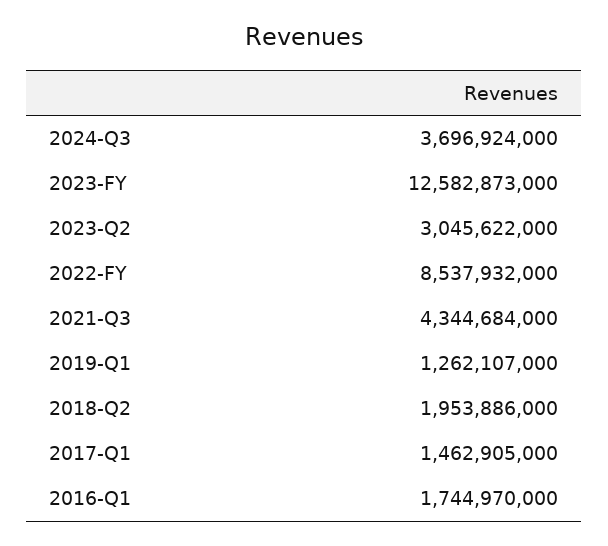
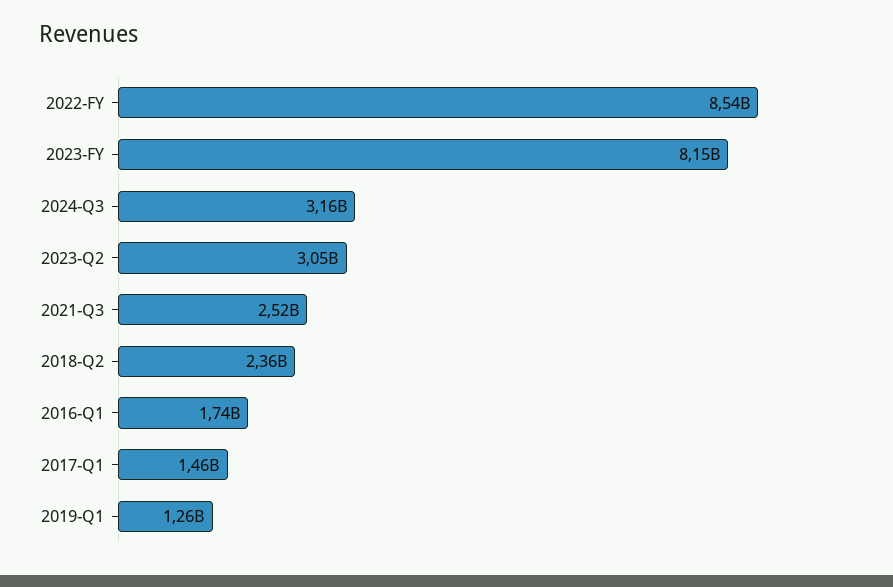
2024-Q3: 3696924000 -> 3160000000
2023-FY: 12582873000 -> 8150000000
2021-Q3: 4344684000 -> 2520000000
2018-Q2: 1953886000 -> 2360000000

